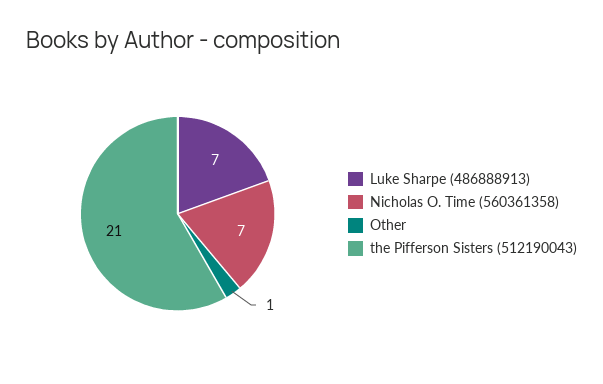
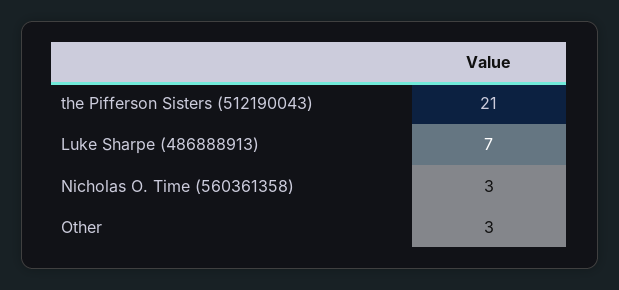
Nicholas O. Time (560361358): 7 -> 3
Other: 1 -> 3

